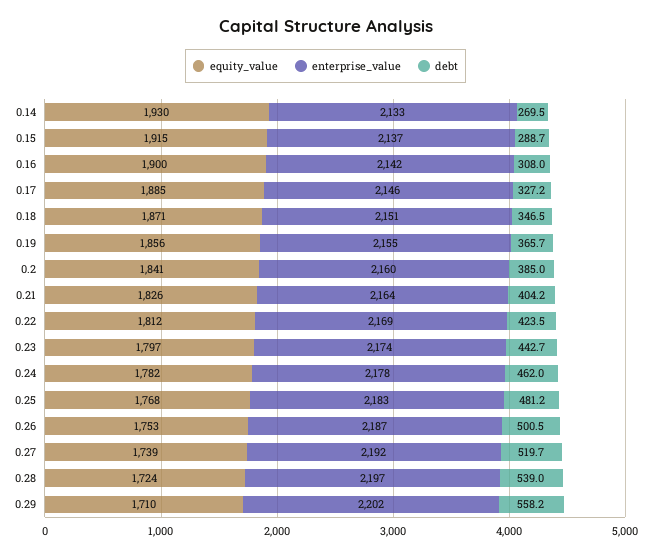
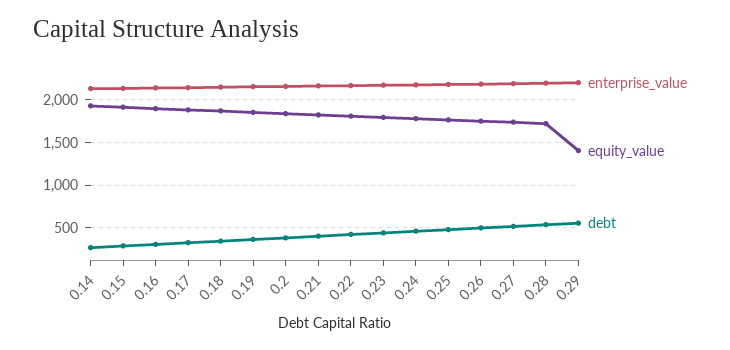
equity_value, 0.29: 1710 -> 1400

